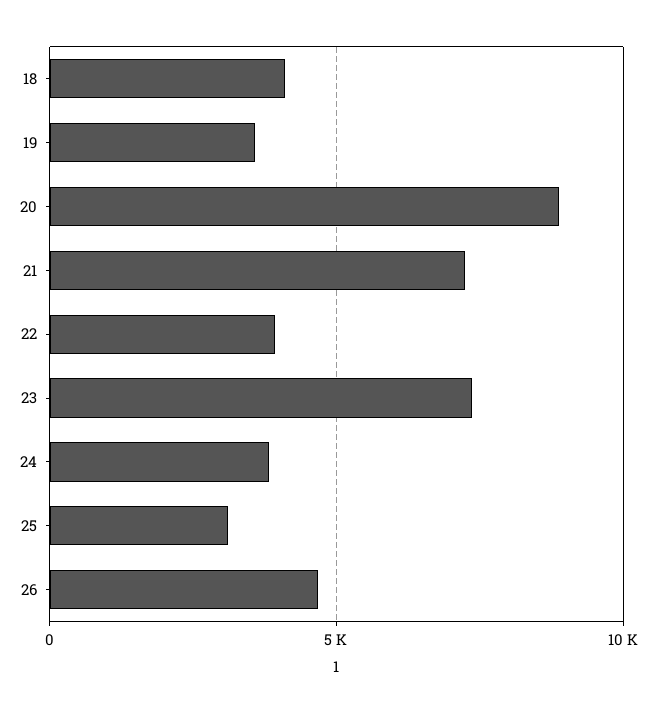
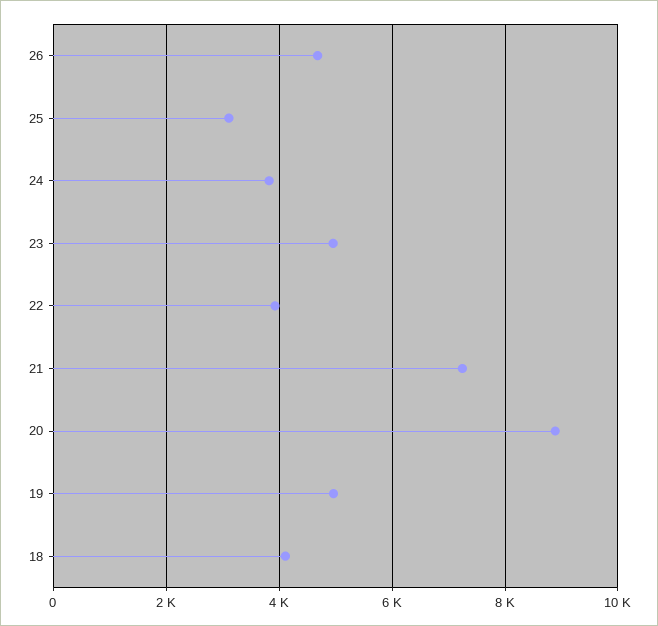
19: 3500 -> 5000
23: 7500 -> 5000

